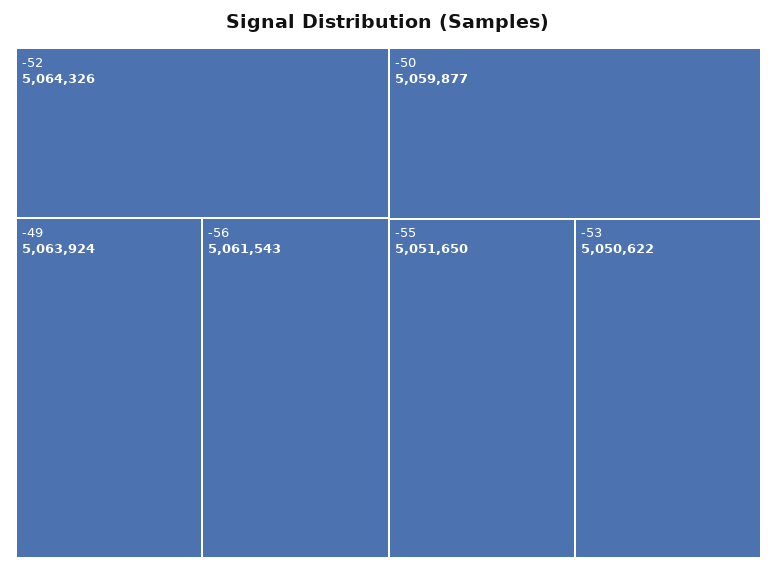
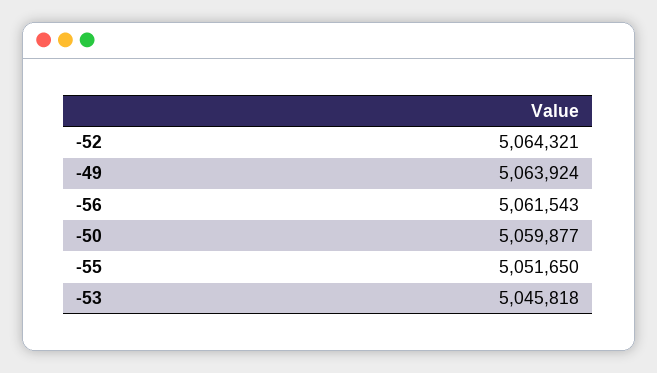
-52: 5064326 -> 5064321
-53: 5050622 -> 5045818

